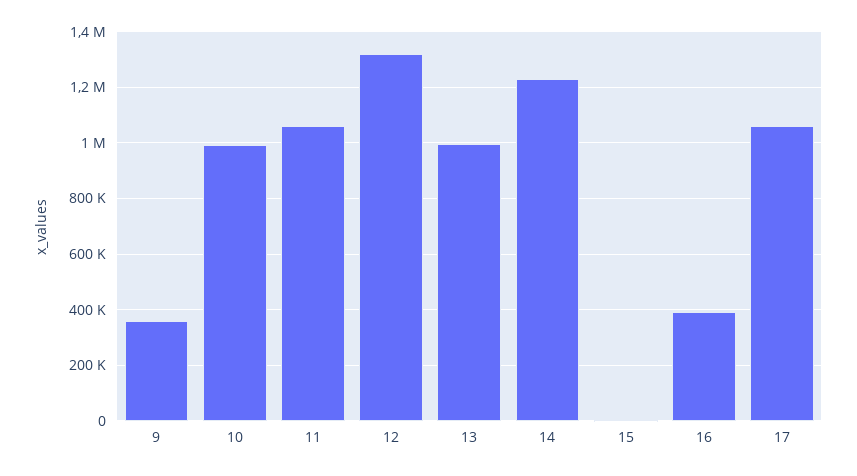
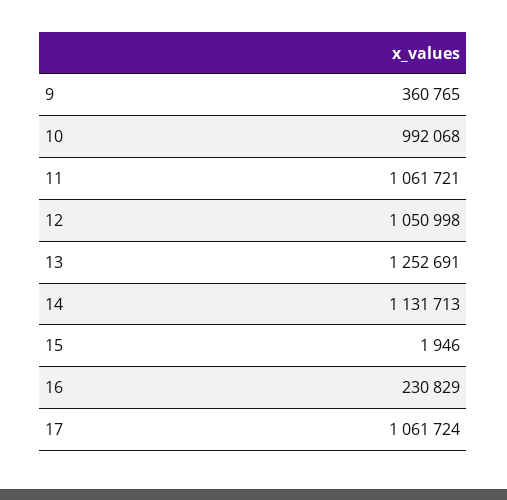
12: 1325000 -> 1050998
13: 1000000 -> 1252691
14: 1225000 -> 1131713
16: 400000 -> 230829

